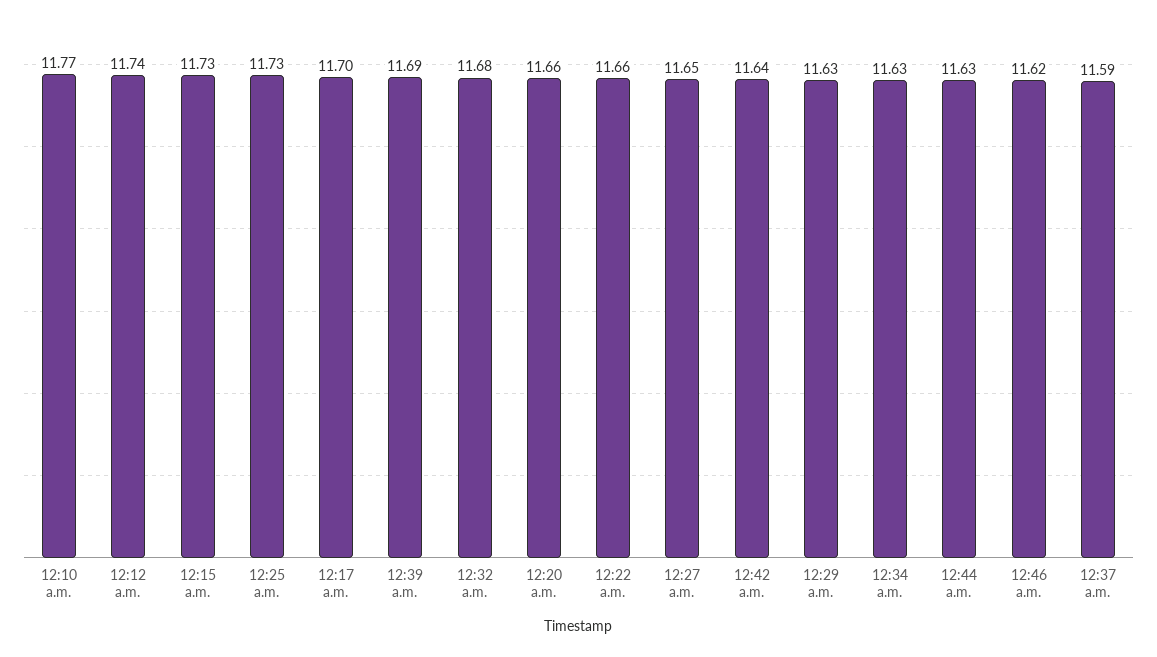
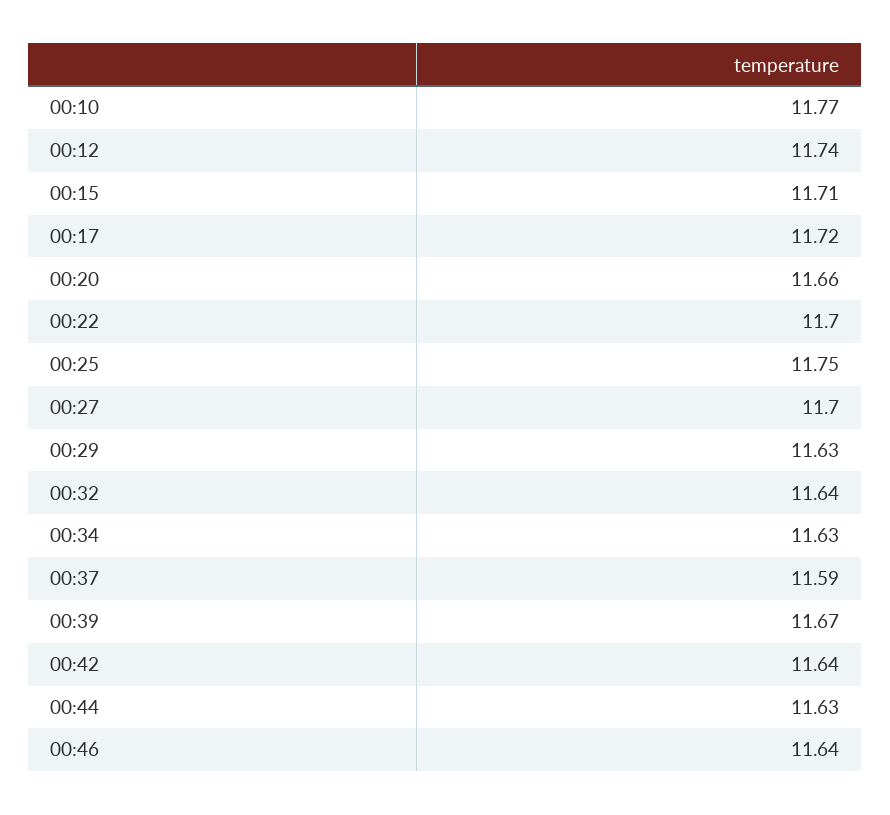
12:15 a.m.: 11.73 -> 11.71
12:25 a.m.: 11.73 -> 11.75
12:17 a.m.: 11.7 -> 11.72
12:39 a.m.: 11.69 -> 11.67
12:32 a.m.: 11.68 -> 11.64
12:22 a.m.: 11.66 -> 11.7
12:27 a.m.: 11.65 -> 11.7
12:46 a.m.: 11.62 -> 11.64

